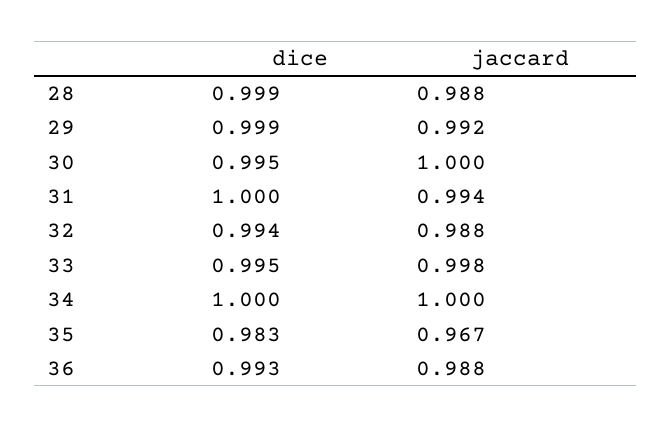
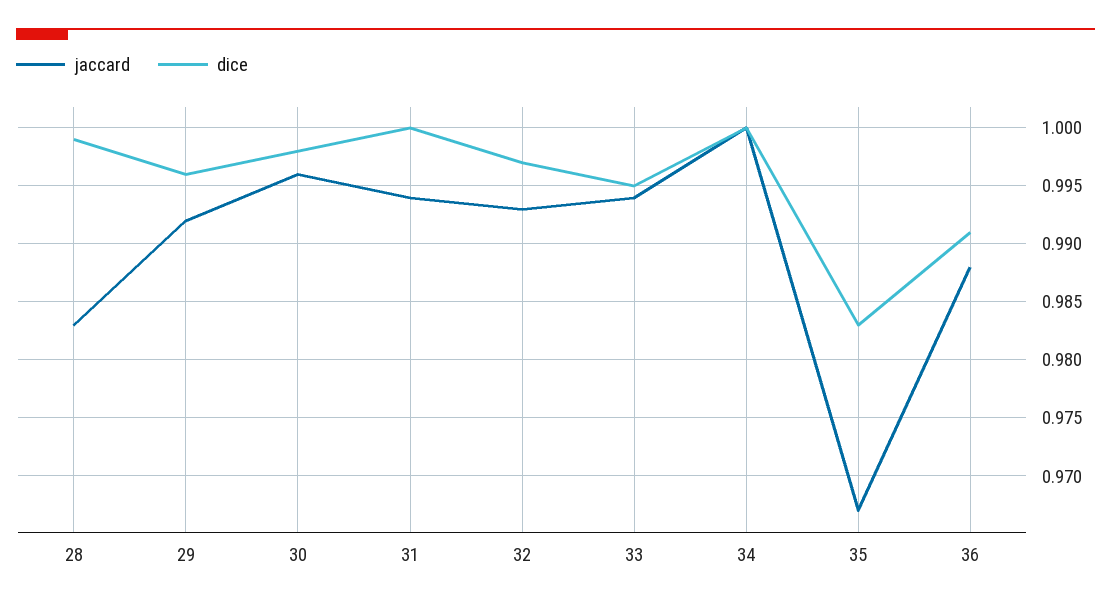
jaccard, 28: 0.988 -> 0.983
dice, 29: 0.999 -> 0.996
dice, 30: 0.995 -> 0.998
jaccard, 30: 1 -> 0.996
dice, 32: 0.994 -> 0.997
jaccard, 32: 0.988 -> 0.993
jaccard, 33: 0.998 -> 0.994
dice, 36: 0.993 -> 0.991

